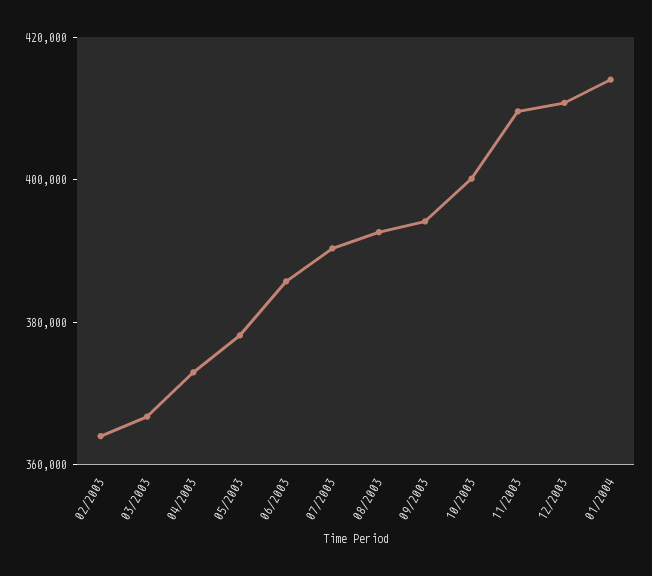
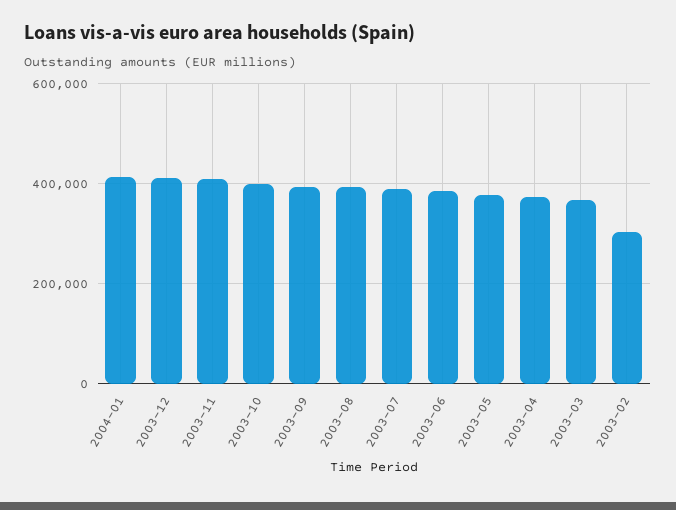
02/2003: 365000 -> 300000

